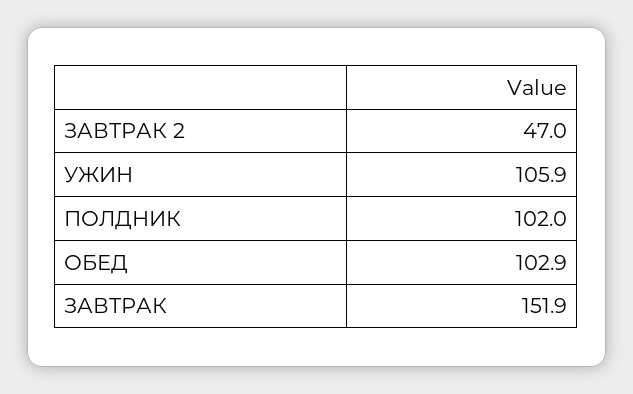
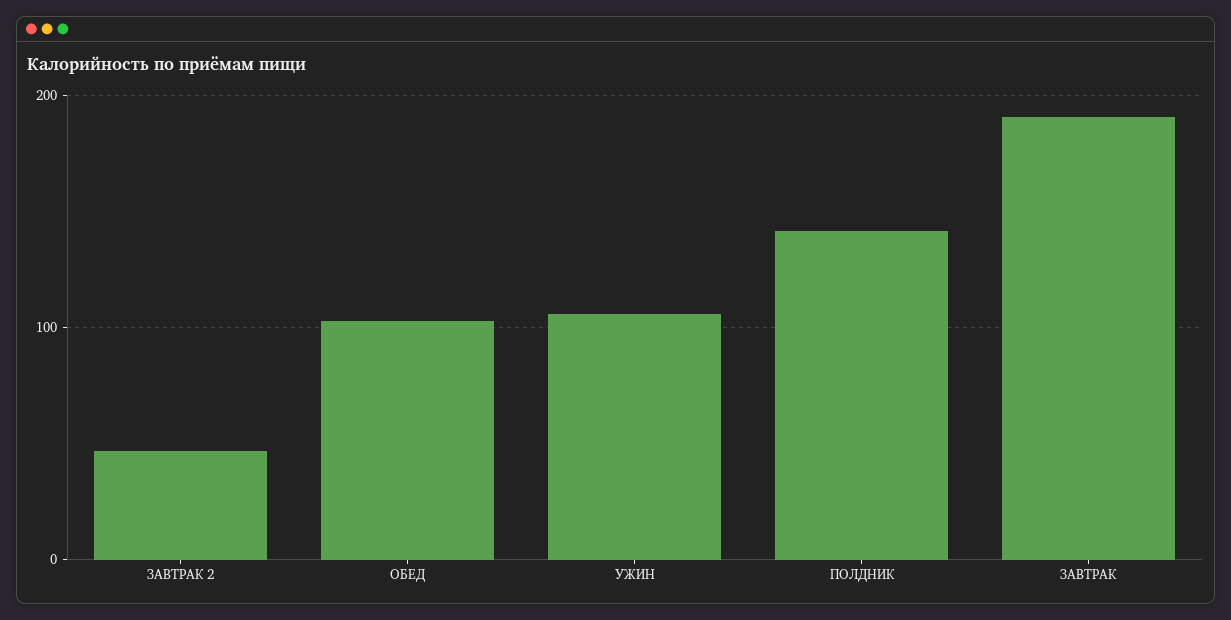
ПОЛДНИК: 102 -> 140
ЗАВТРАК: 151.9 -> 190

